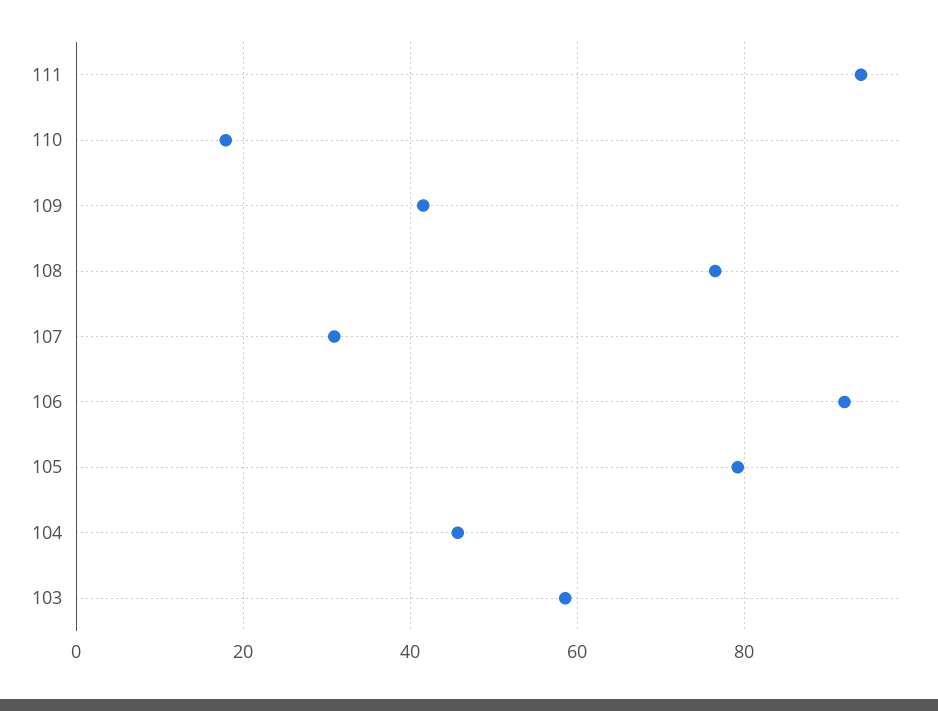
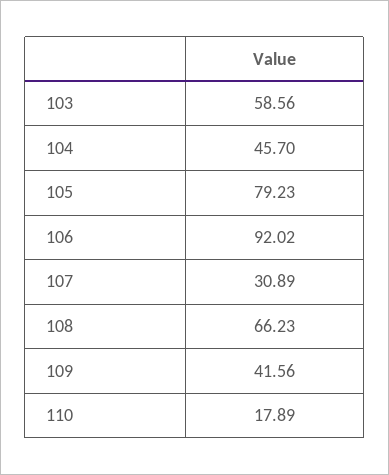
111: 94 -> none
108: 76 -> 66.23

